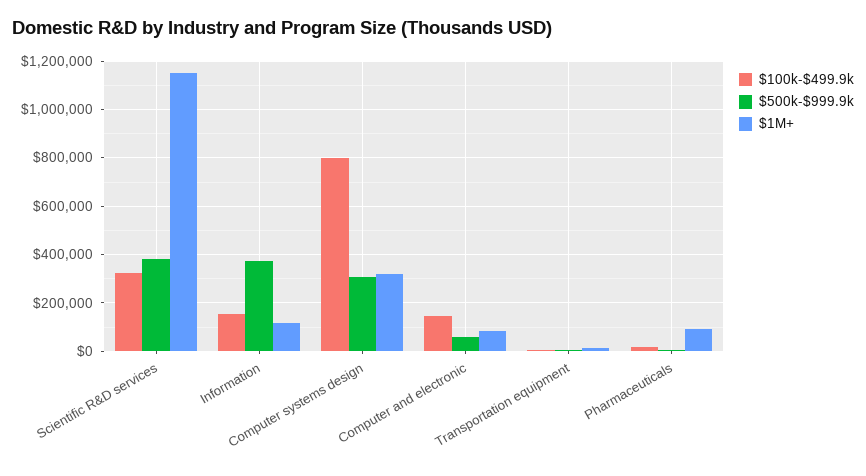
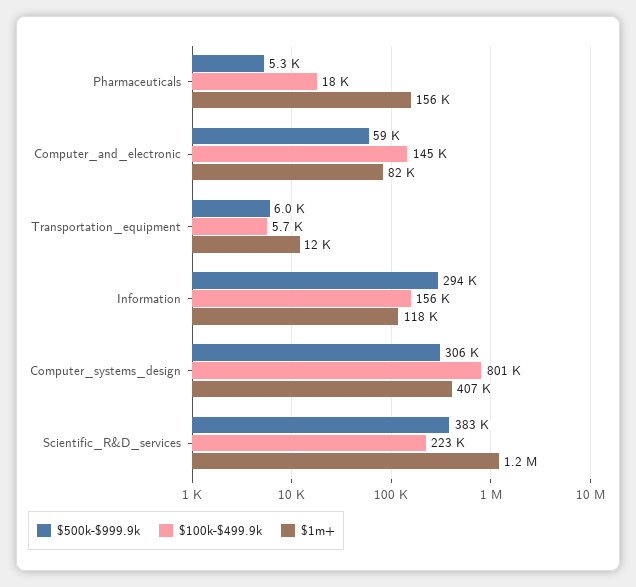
$100k-$499.9k, Scientific R&D services: 325000 -> 223000
$500k-$999.9k, Information: 375000 -> 294000
$1M+, Computer systems design: 325000 -> 407000
$1M+, Pharmaceuticals: 100000 -> 156000

